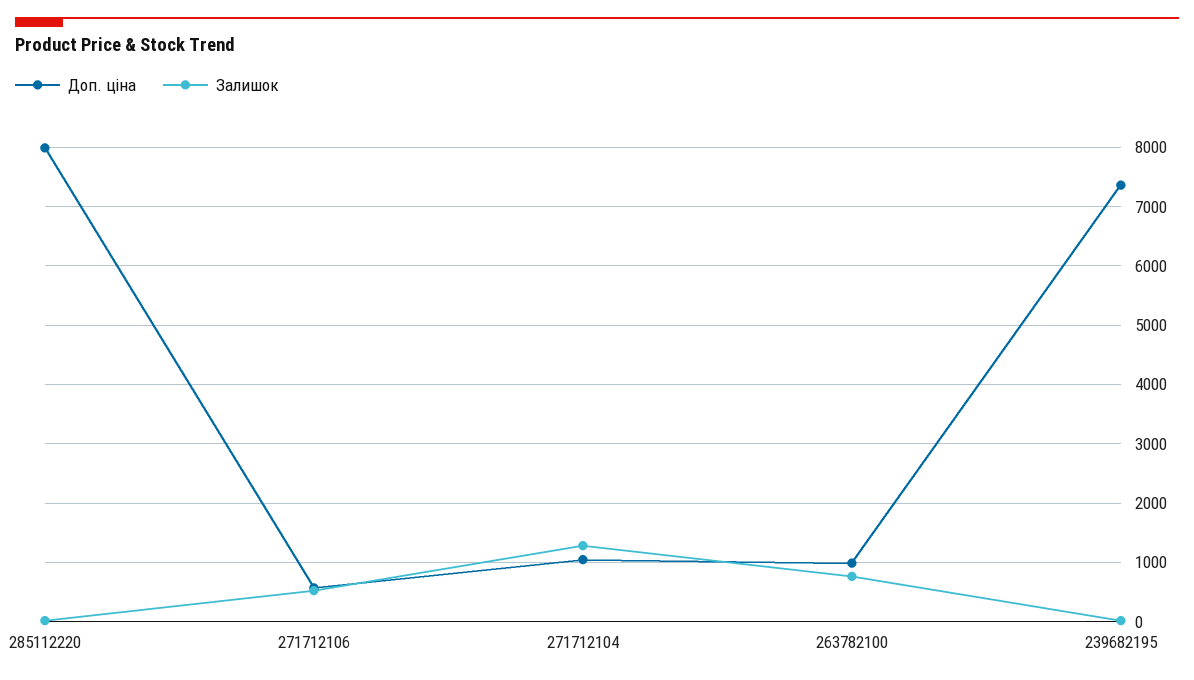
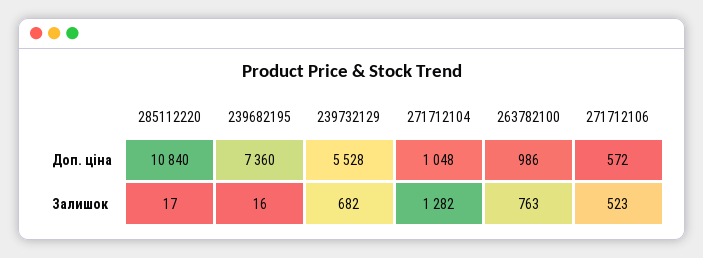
Доп. ціна, 285112220: 8000 -> 10840
Доп. ціна, 239732129: none -> 5528
Залишок, 239732129: none -> 682

